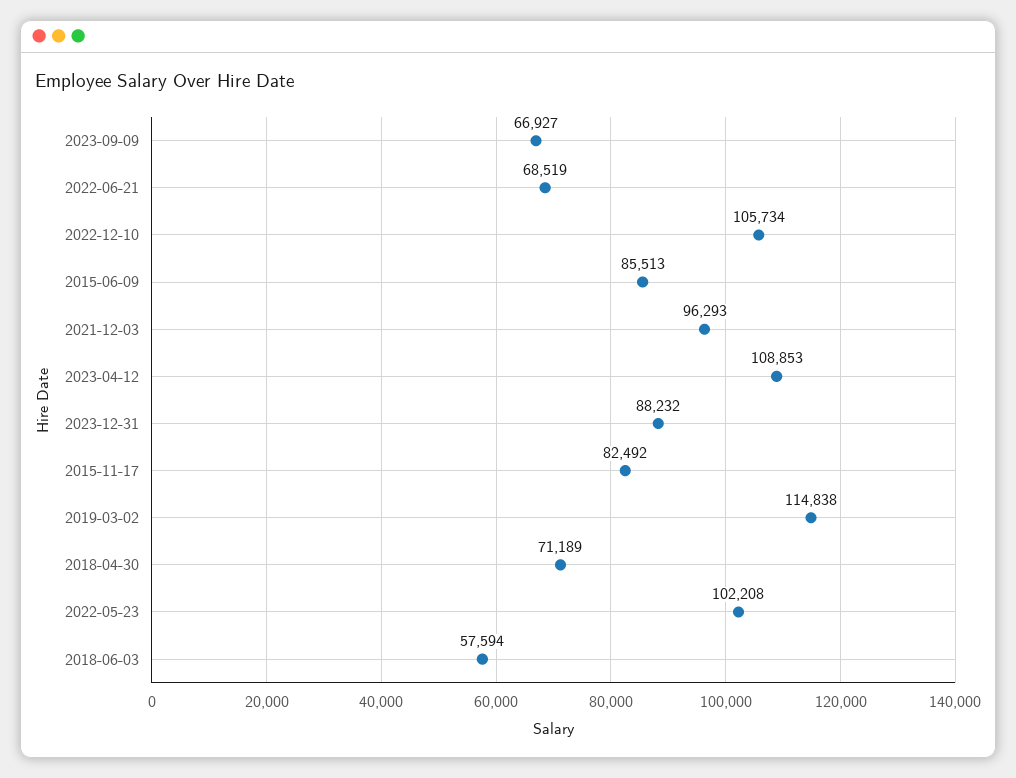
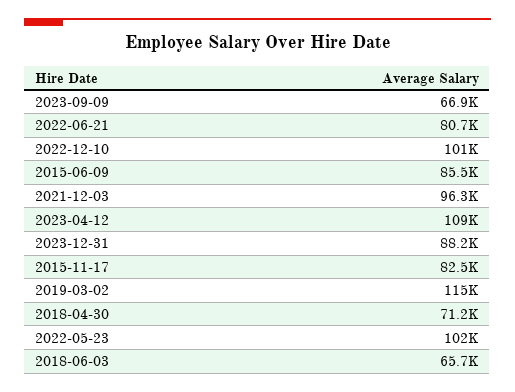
2022-06-21: 68519 -> 80700
2022-12-10: 105734 -> 101000
2018-06-03: 57594 -> 65700

